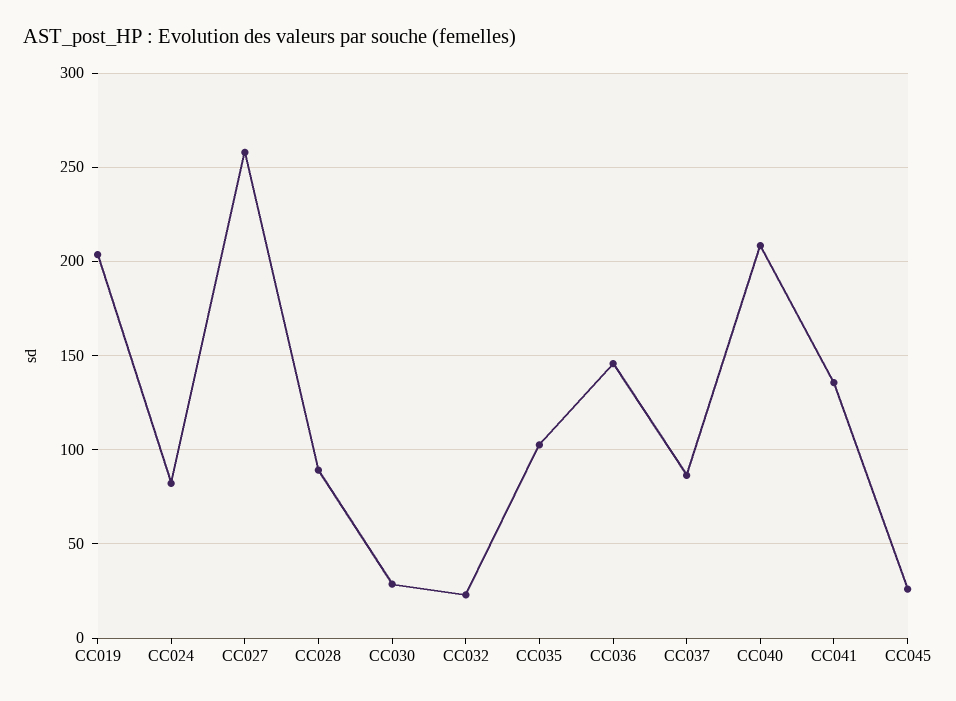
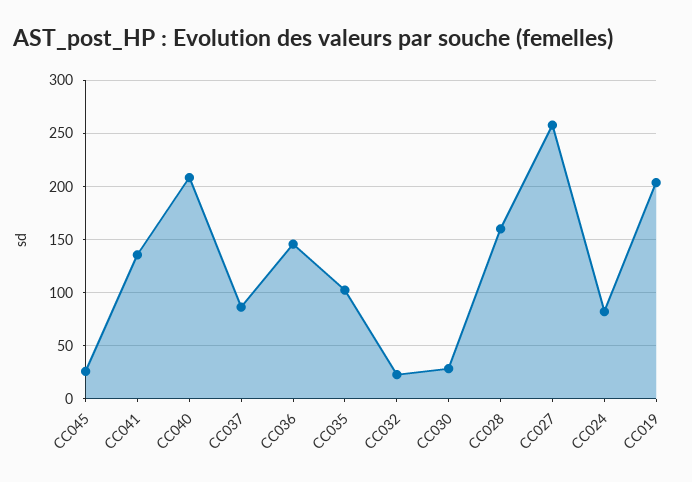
CC028: 90 -> 160

